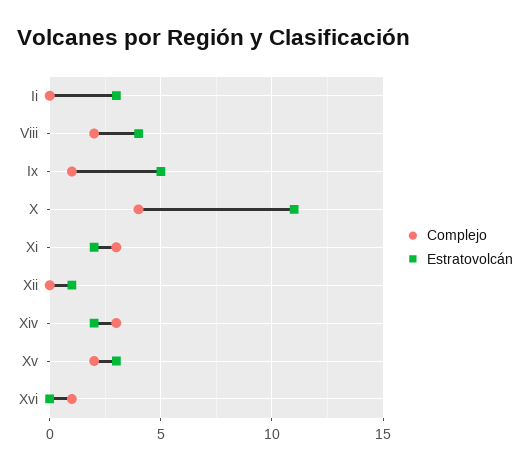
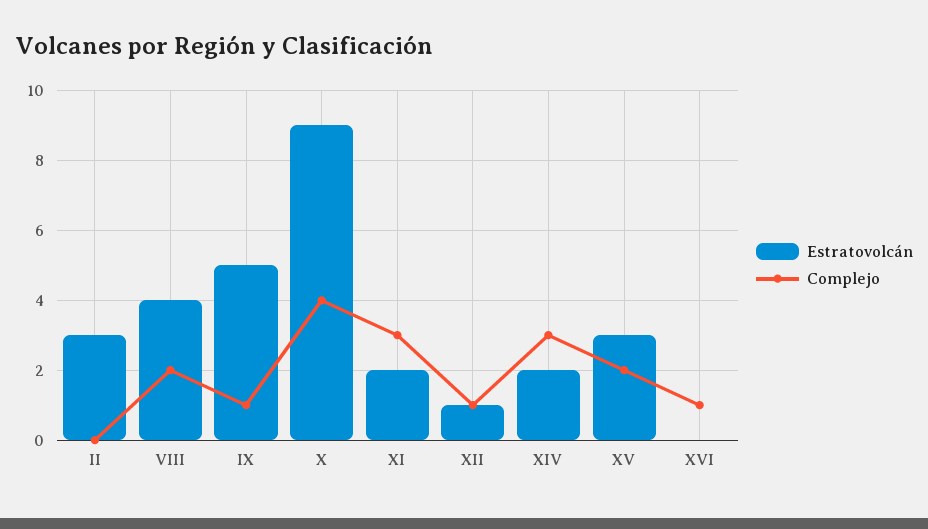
Estratovolcán, X: 11 -> 9
Complejo, Xii: 0 -> 1

